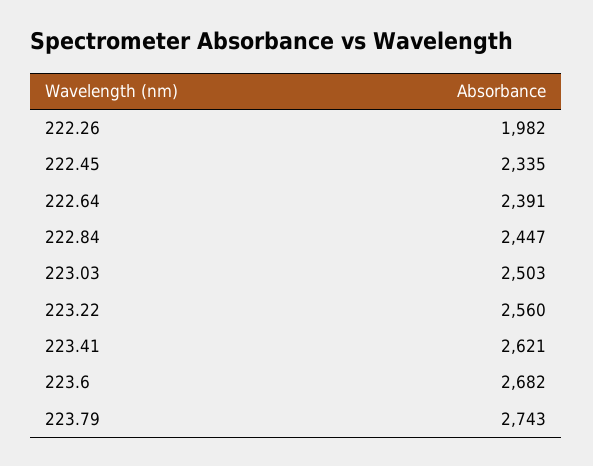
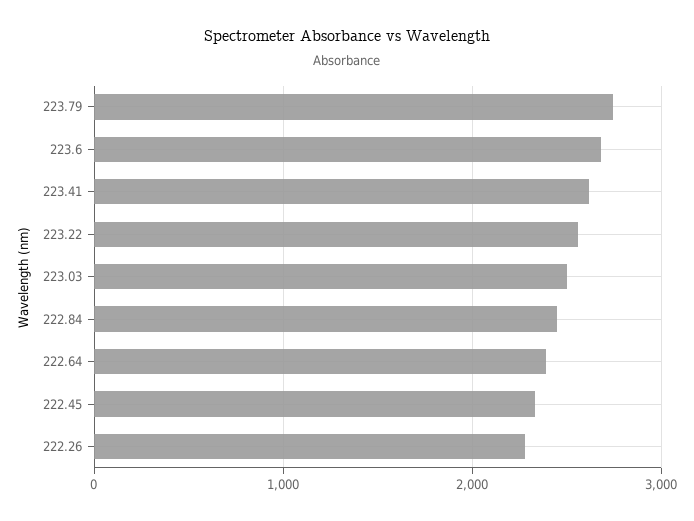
222.26: 1982 -> 2300

